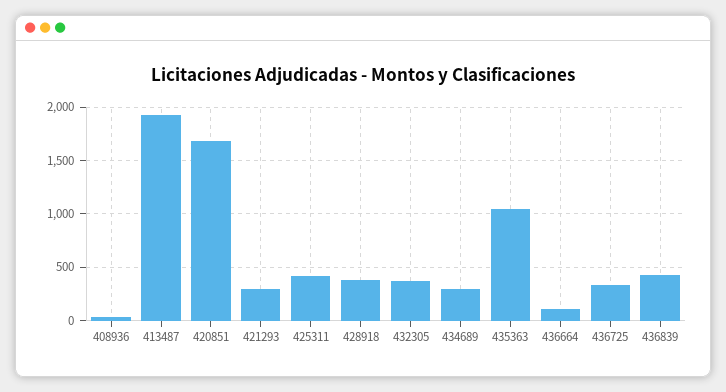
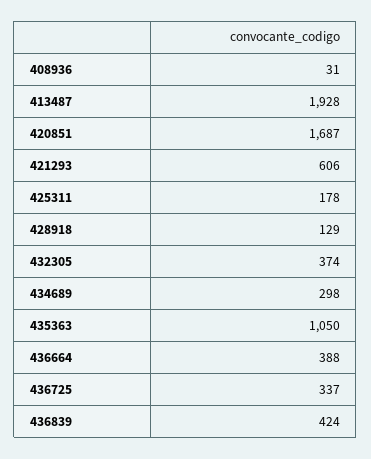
421293: 300 -> 606
425311: 400 -> 178
428918: 400 -> 129
436664: 100 -> 388

